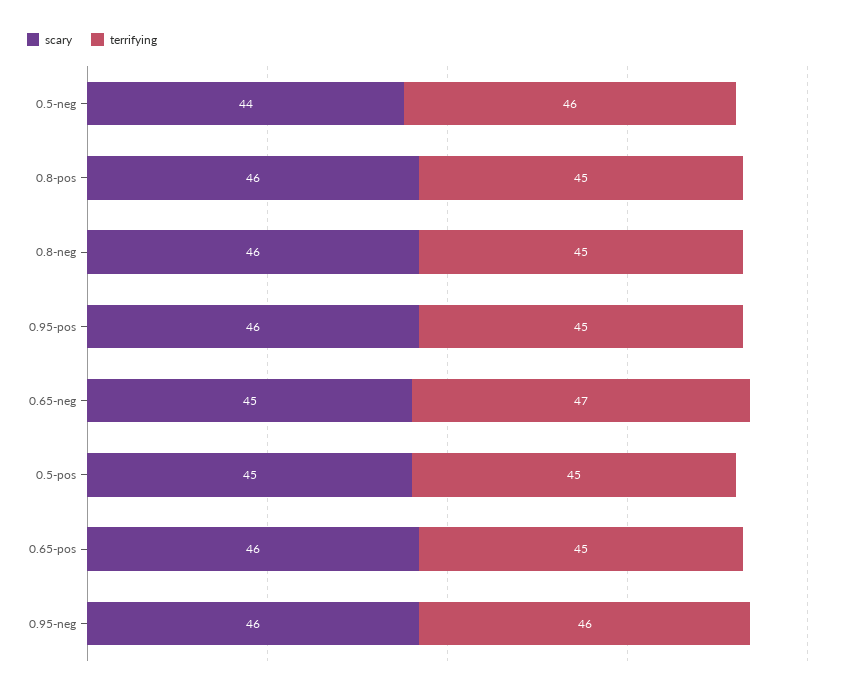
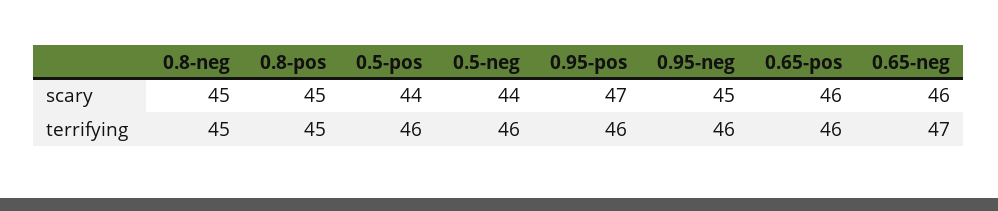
scary, 0.8-pos: 46 -> 45
scary, 0.8-neg: 46 -> 45
scary, 0.95-pos: 46 -> 47
terrifying, 0.95-pos: 45 -> 46
scary, 0.65-neg: 45 -> 46
scary, 0.5-pos: 45 -> 44
terrifying, 0.5-pos: 45 -> 46
terrifying, 0.65-pos: 45 -> 46
scary, 0.95-neg: 46 -> 45

